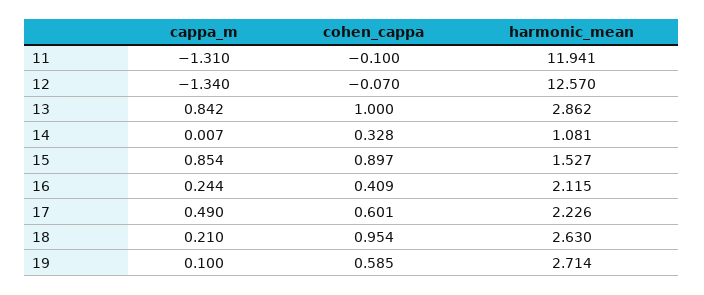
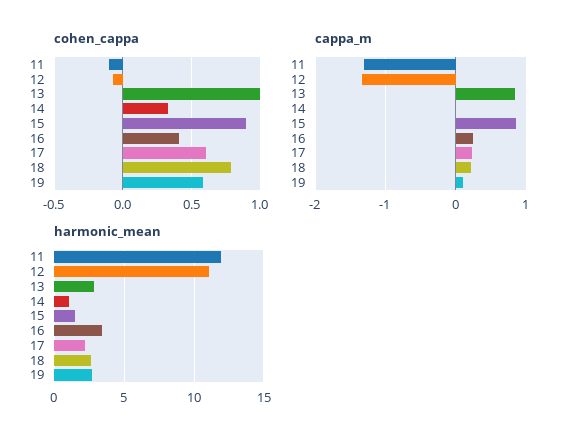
harmonic_mean, 12: 12.57 -> 11
harmonic_mean, 16: 2.115 -> 3.5
cappa_m, 17: 0.49 -> 0.2
cohen_cappa, 18: 0.954 -> 0.8

